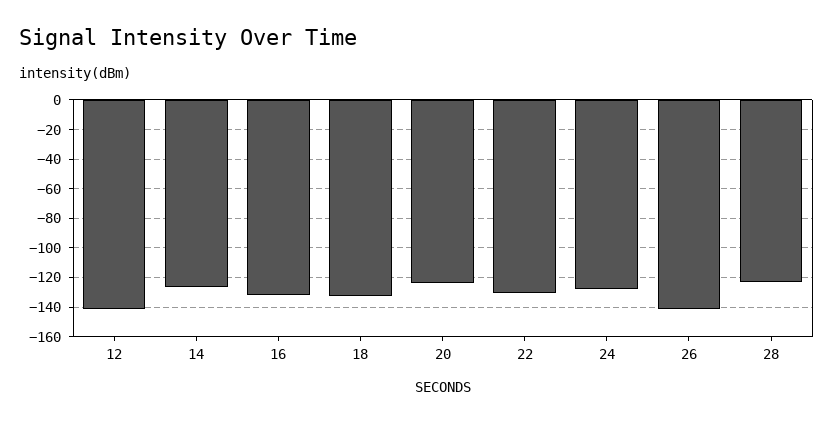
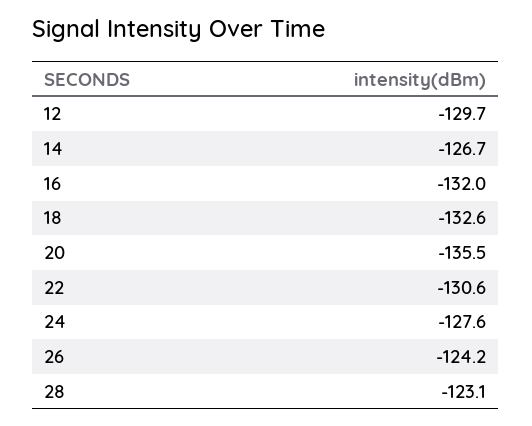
12: -140 -> -129.7
20: -125 -> -135.5
26: -140 -> -124.2

